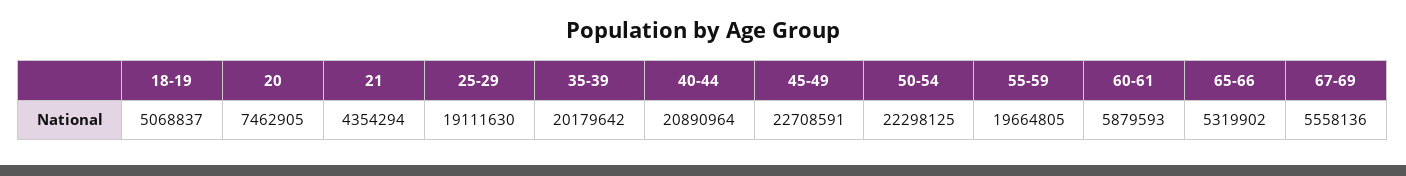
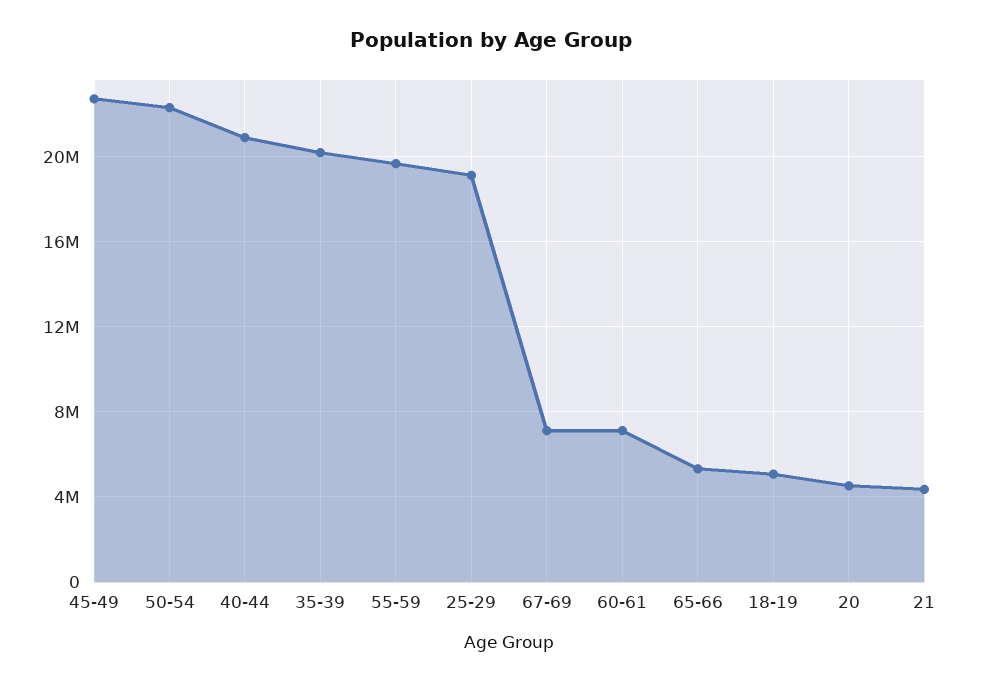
20: 7462905 -> 4500000
60-61: 5879593 -> 7000000
67-69: 5558136 -> 7000000

